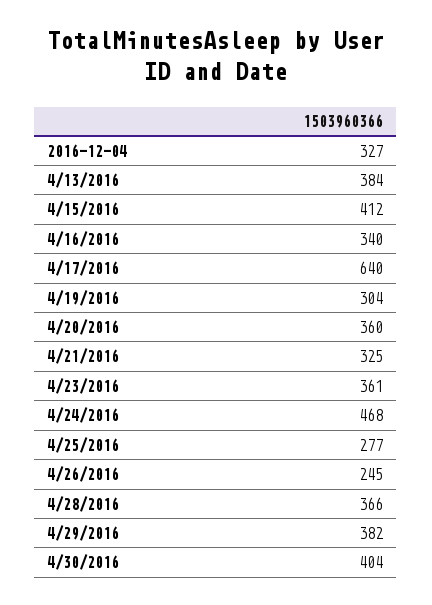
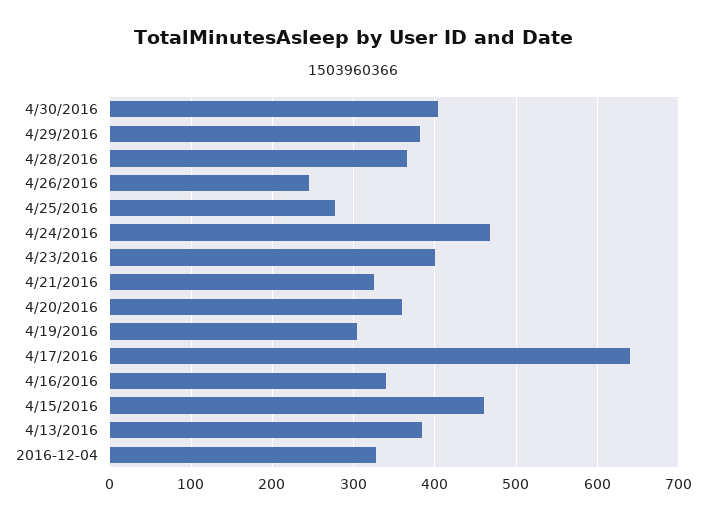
4/15/2016: 412 -> 460
4/23/2016: 361 -> 400

